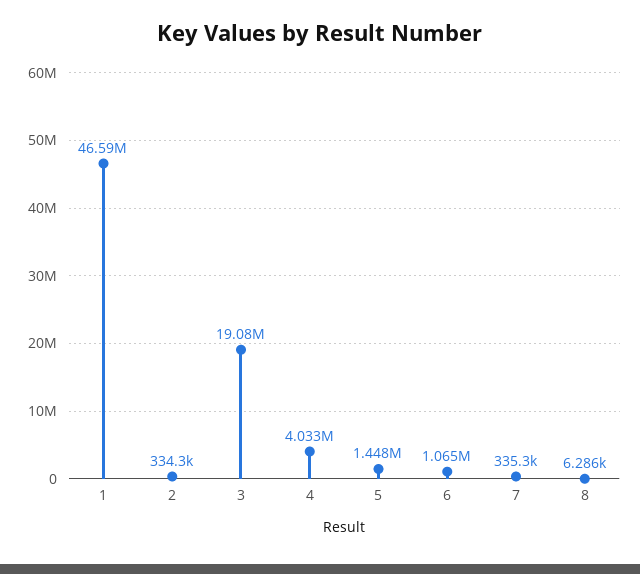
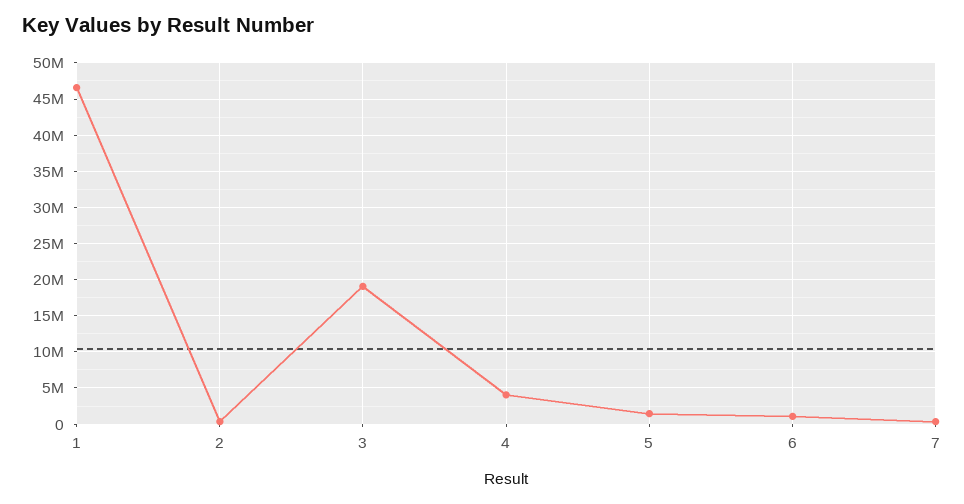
8: 6286 -> none

